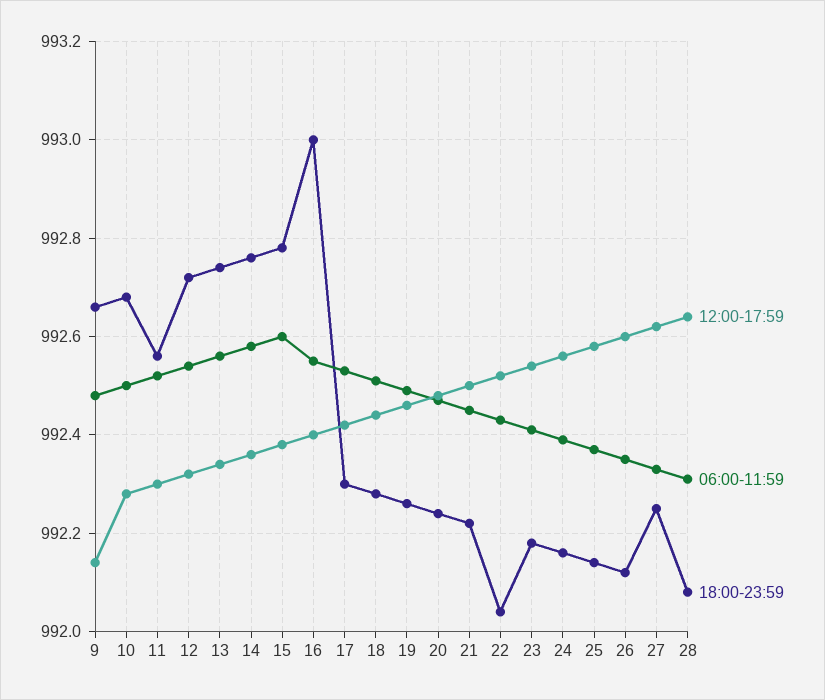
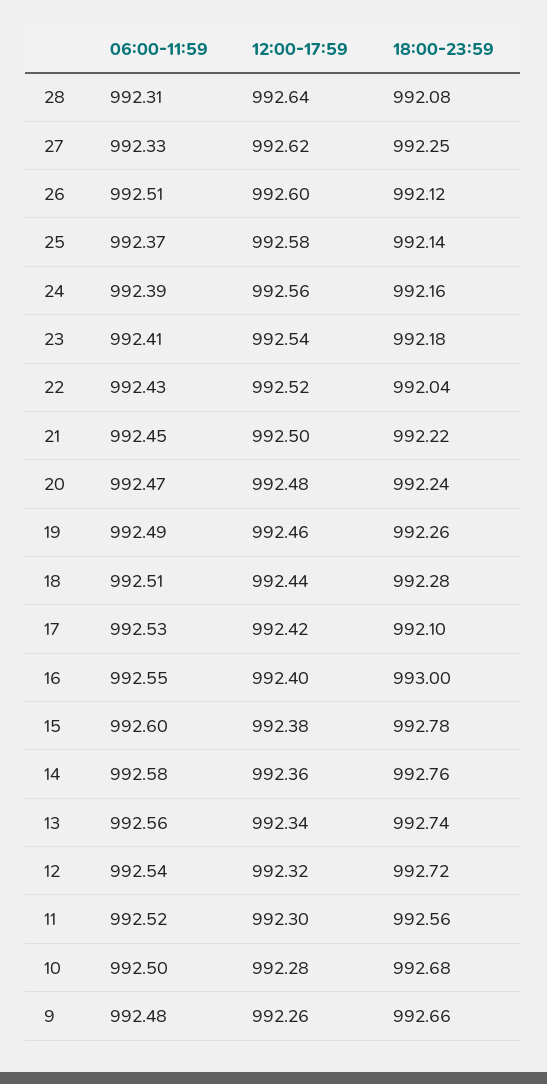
12:00-17:59, 9: 992.15 -> 992.26
18:00-23:59, 17: 992.3 -> 992.1
06:00-11:59, 26: 992.35 -> 992.51

